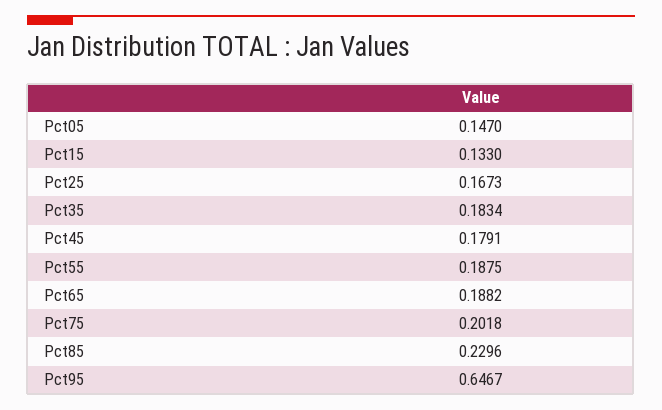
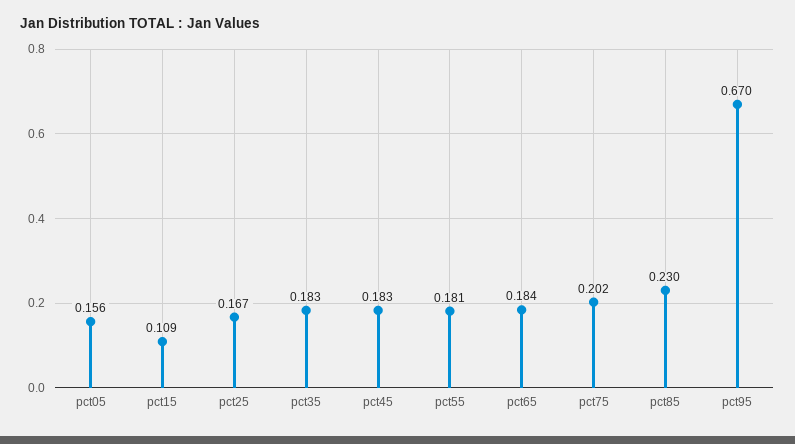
Pct05: 0.147 -> 0.156
Pct15: 0.133 -> 0.109
Pct45: 0.1791 -> 0.183
Pct55: 0.1875 -> 0.181
Pct65: 0.1882 -> 0.184
Pct95: 0.6467 -> 0.67

